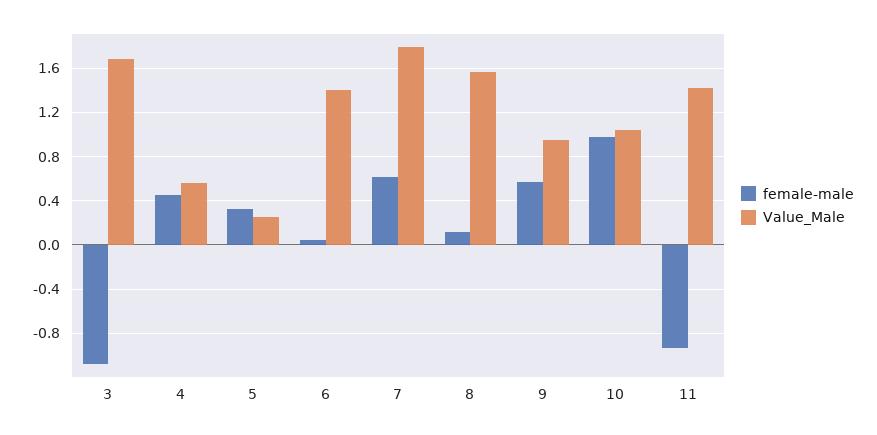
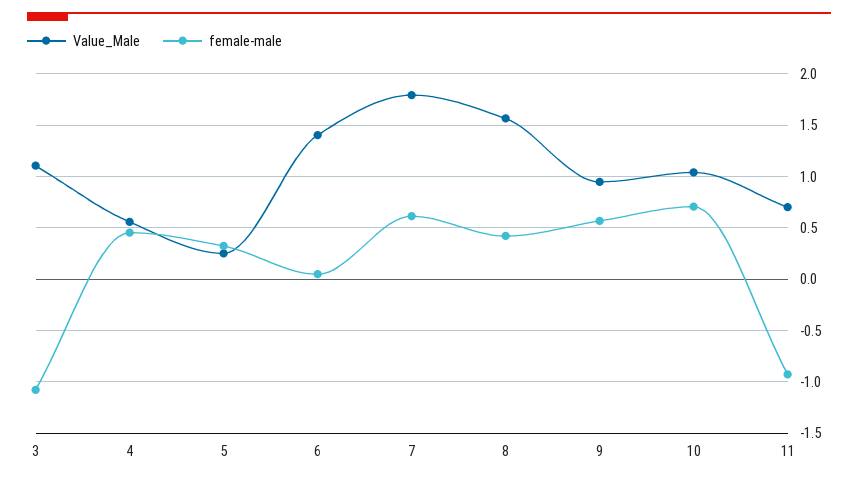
Value_Male, 3: 1.7 -> 1.1
female-male, 8: 0.1 -> 0.4
female-male, 10: 1 -> 0.7
Value_Male, 11: 1.4 -> 0.7

